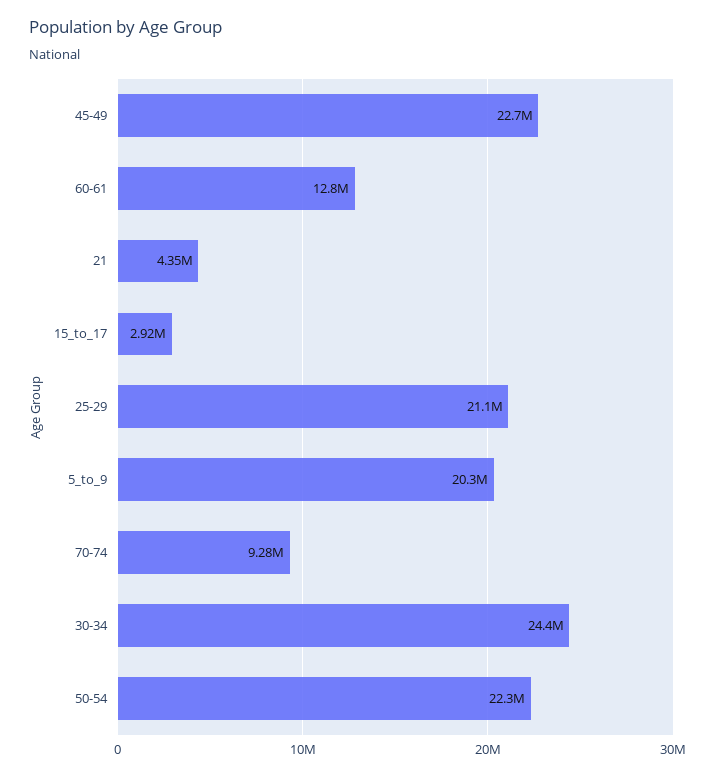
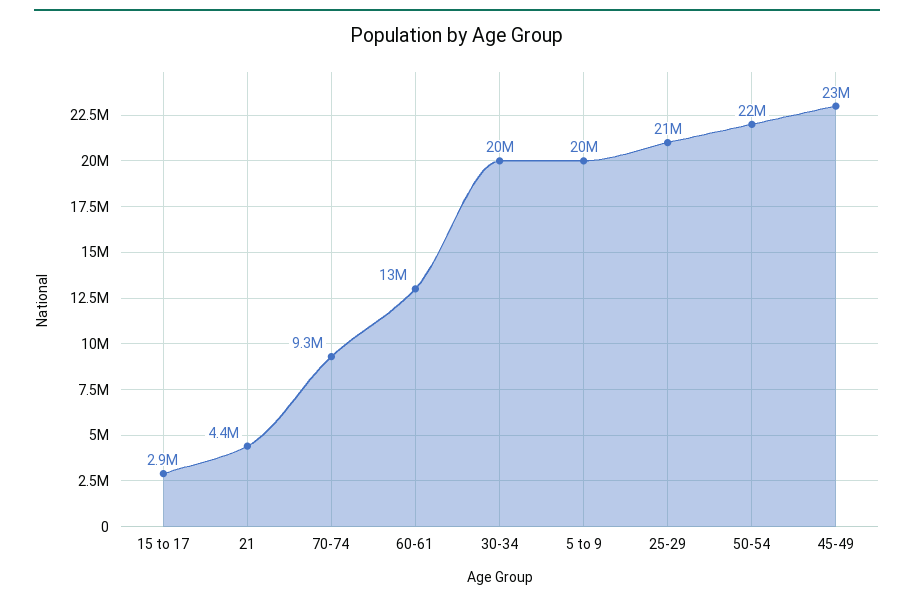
30-34: 24400000 -> 20000000

